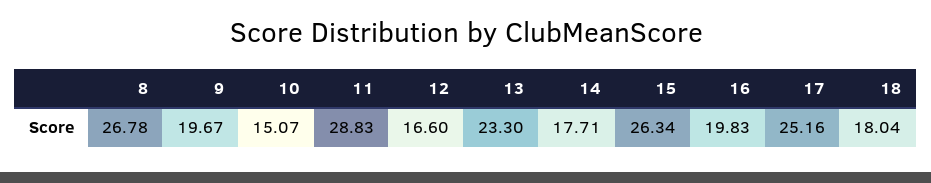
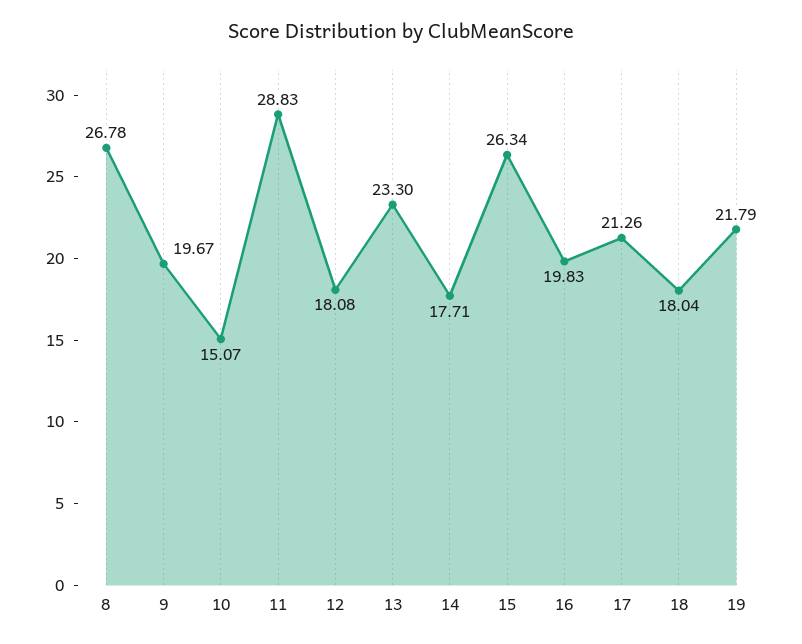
12: 16.6 -> 18.08
17: 25.16 -> 21.26
19: none -> 21.79

